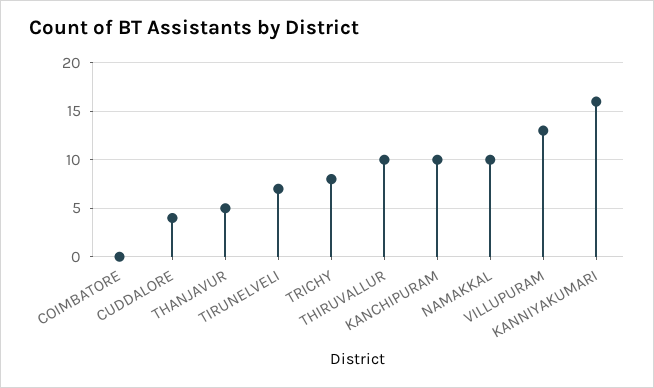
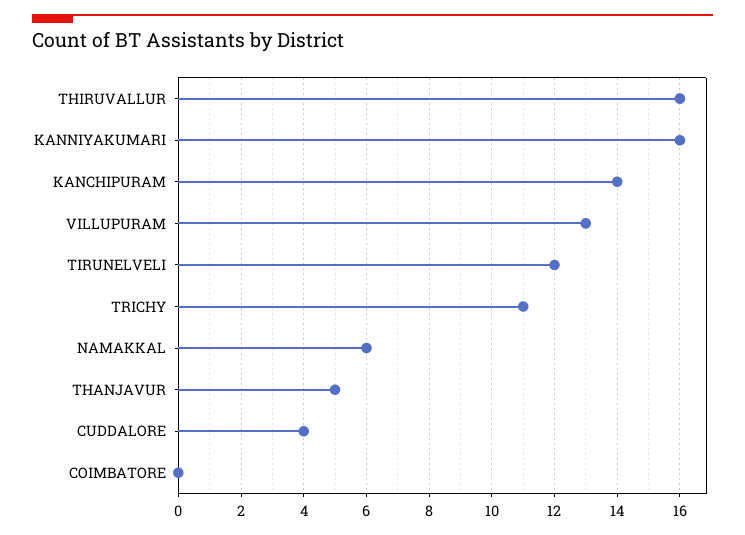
TIRUNELVELI: 7 -> 12
TRICHY: 8 -> 11
THIRUVALLUR: 10 -> 16
KANCHIPURAM: 10 -> 14
NAMAKKAL: 10 -> 6

